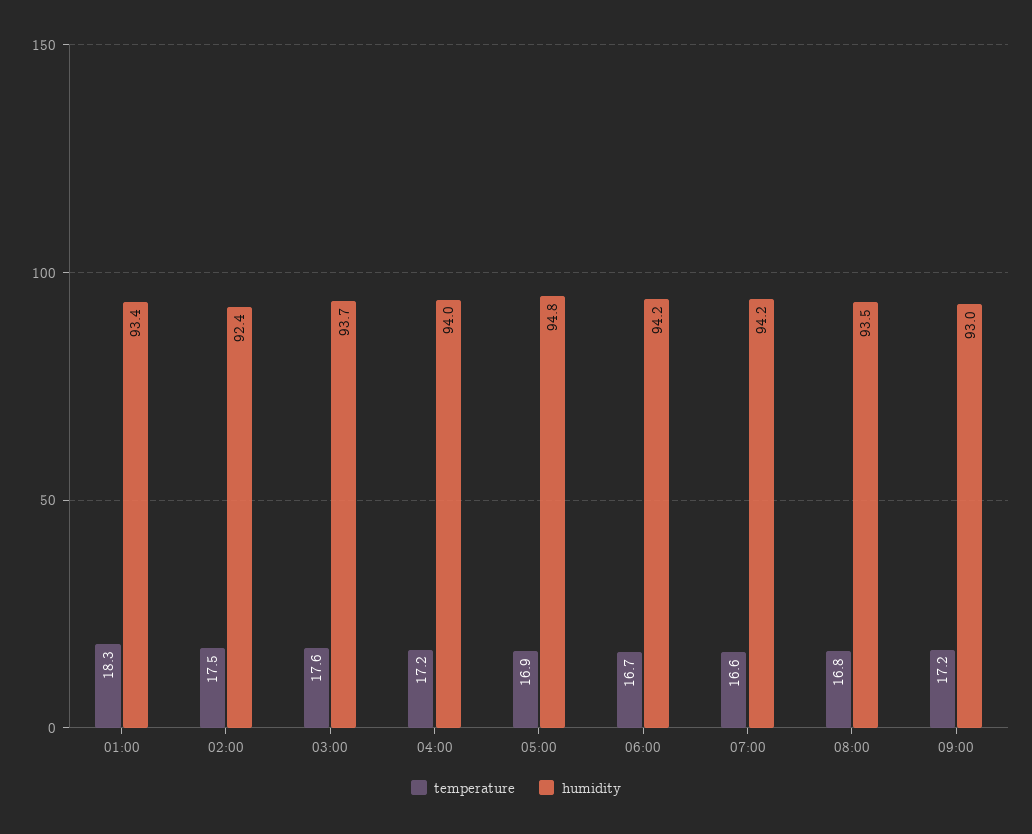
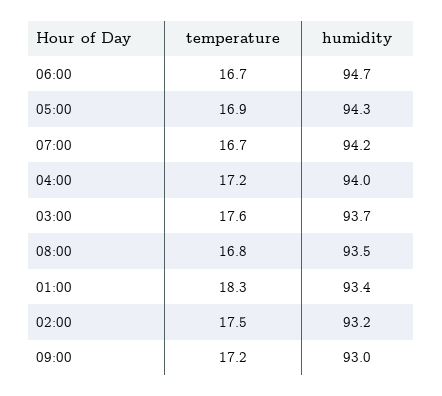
humidity, 02:00: 92.4 -> 93.2
humidity, 05:00: 94.8 -> 94.3
humidity, 06:00: 94.2 -> 94.7
temperature, 07:00: 16.6 -> 16.7

